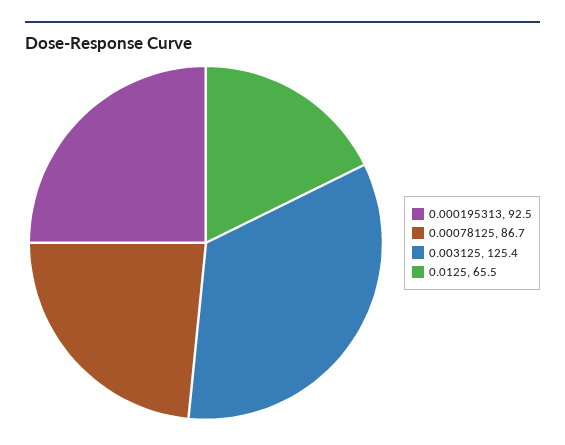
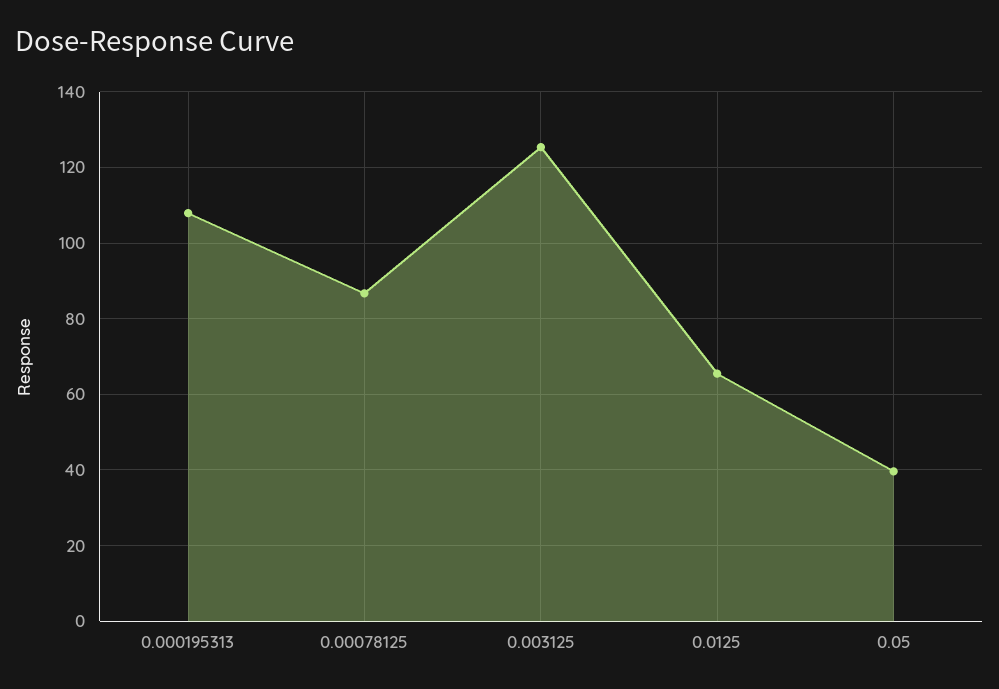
0.000195313: 92.5 -> 108
0.05: none -> 40

